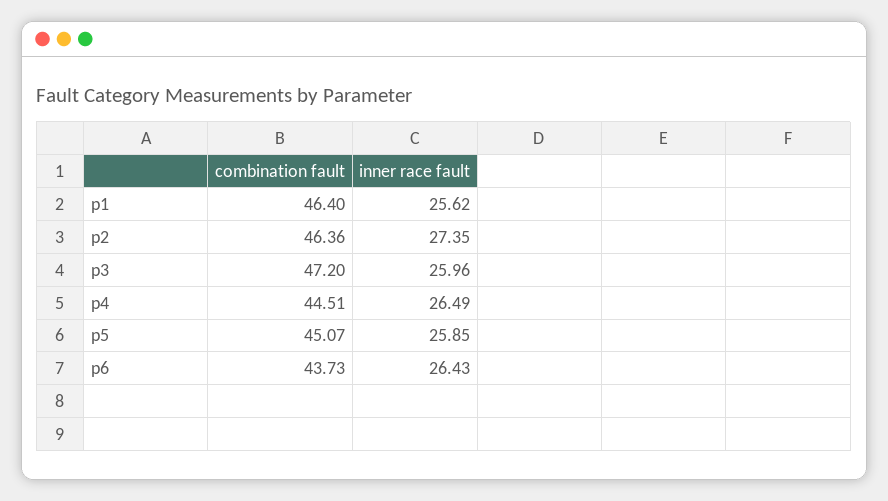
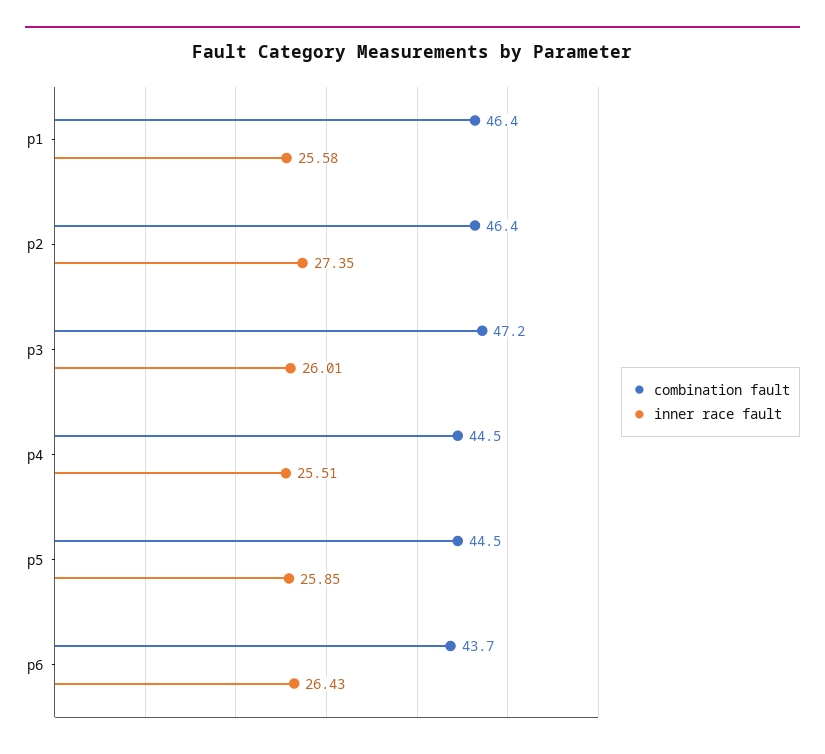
inner race fault, p1: 25.62 -> 25.58
inner race fault, p3: 25.96 -> 26.01
inner race fault, p4: 26.49 -> 25.51
combination fault, p5: 45.07 -> 44.5

